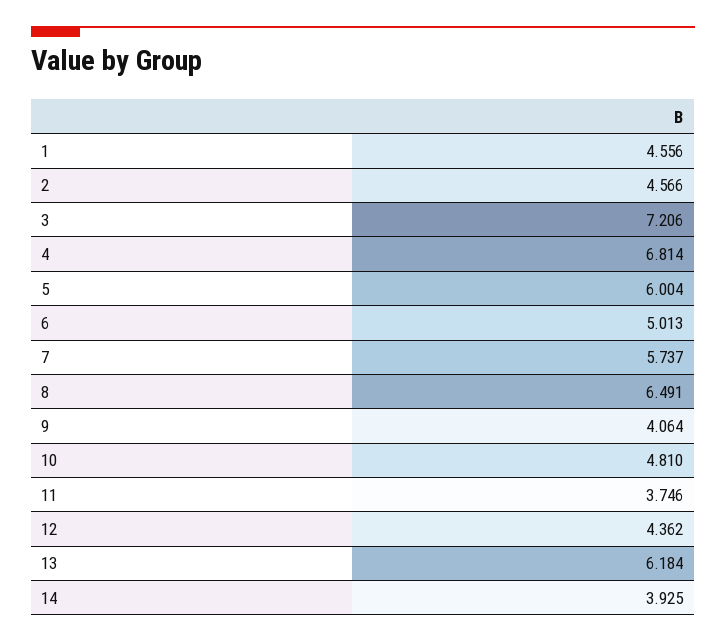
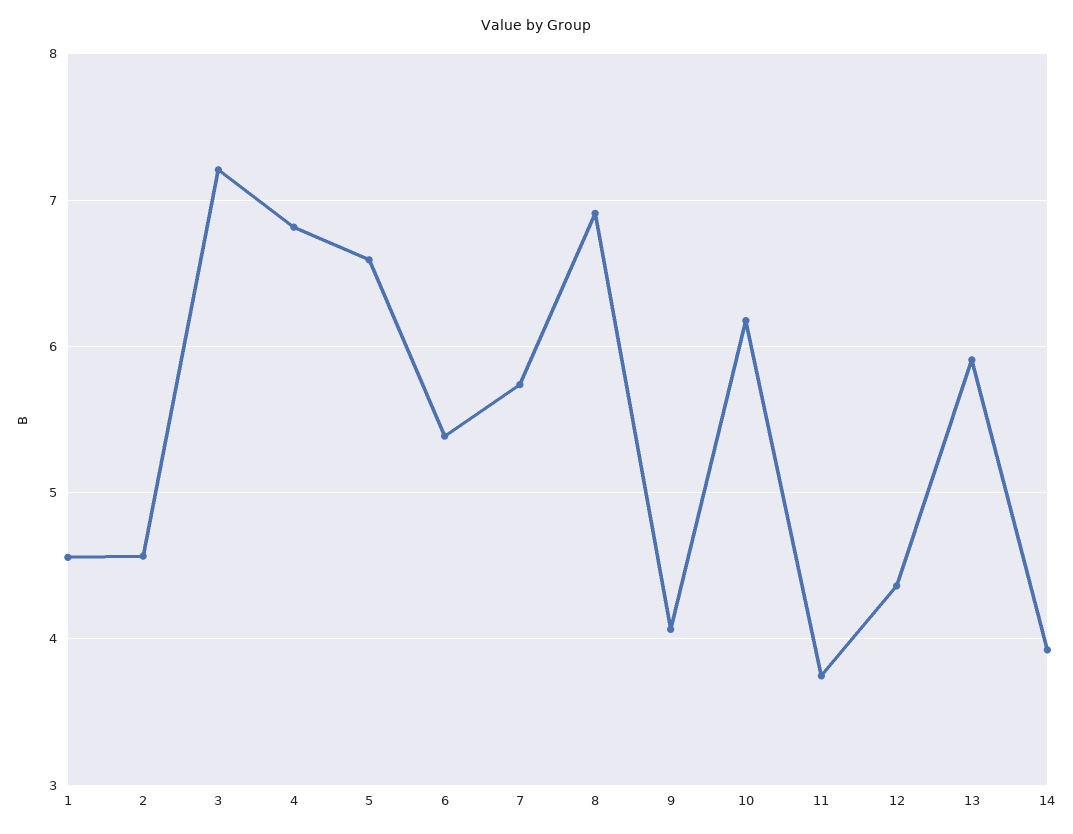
5: 6.004 -> 6.6
6: 5.013 -> 5.4
8: 6.491 -> 6.9
10: 4.81 -> 6.2
13: 6.184 -> 5.9

